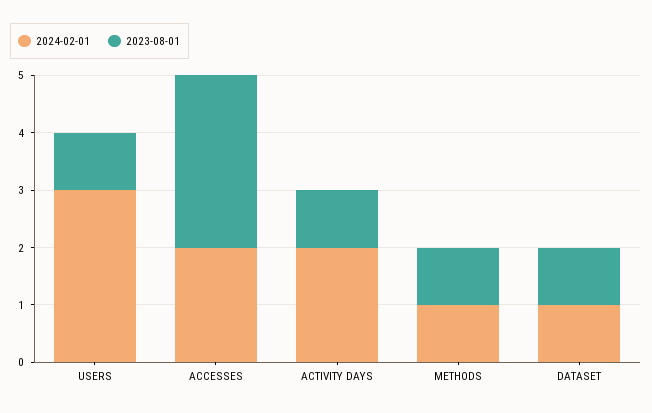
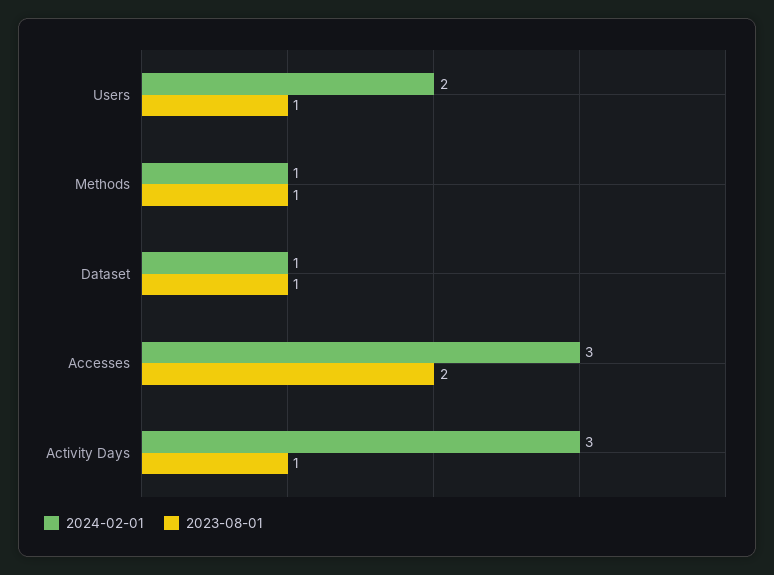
2024-02-01, USERS: 3 -> 2
2024-02-01, ACCESSES: 2 -> 3
2023-08-01, ACCESSES: 3 -> 2
2024-02-01, ACTIVITY DAYS: 2 -> 3

